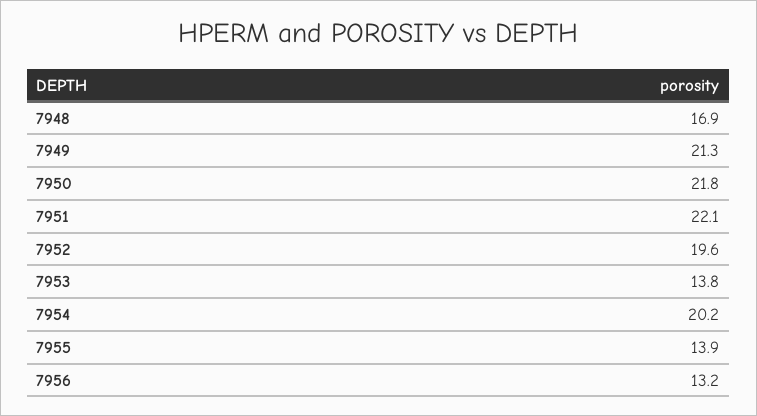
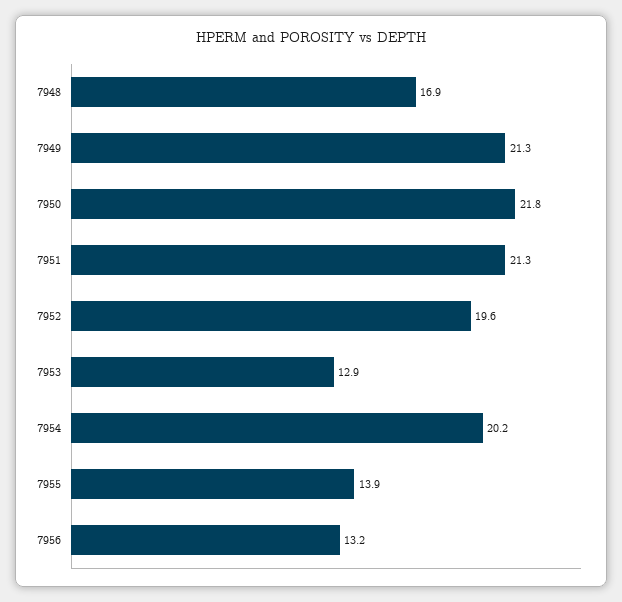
7951: 22.1 -> 21.3
7953: 13.8 -> 12.9

